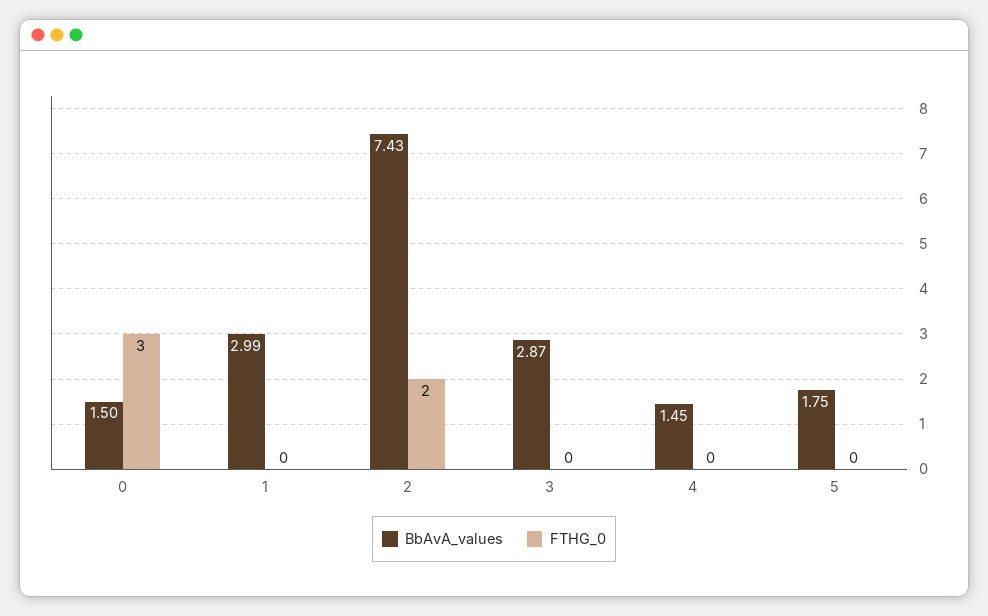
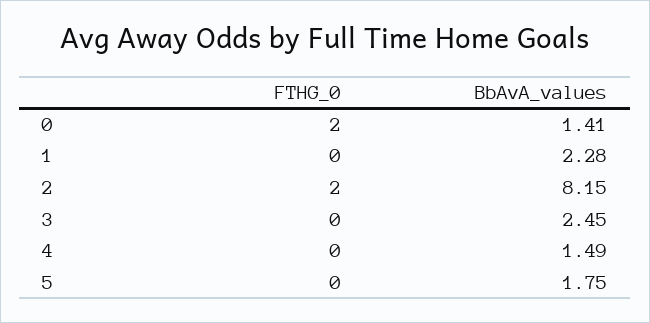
BbAvA_values, 0: 1.5 -> 1.41
FTHG_0, 0: 3 -> 2
BbAvA_values, 1: 2.99 -> 2.28
BbAvA_values, 2: 7.43 -> 8.15
BbAvA_values, 3: 2.87 -> 2.45
BbAvA_values, 4: 1.45 -> 1.49

